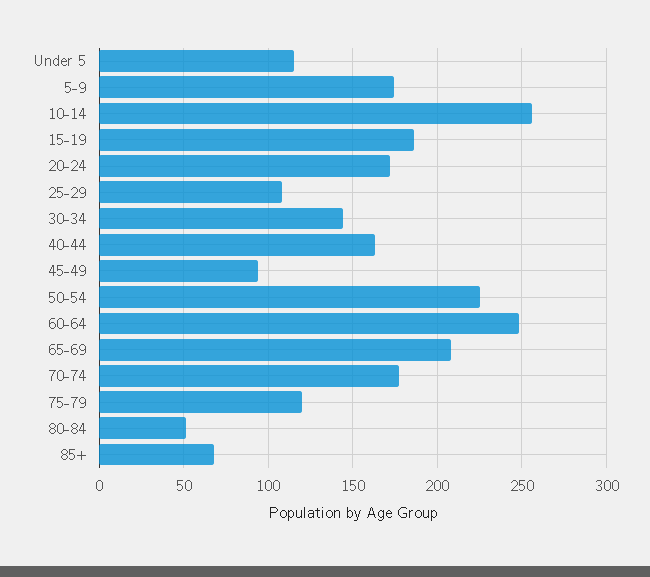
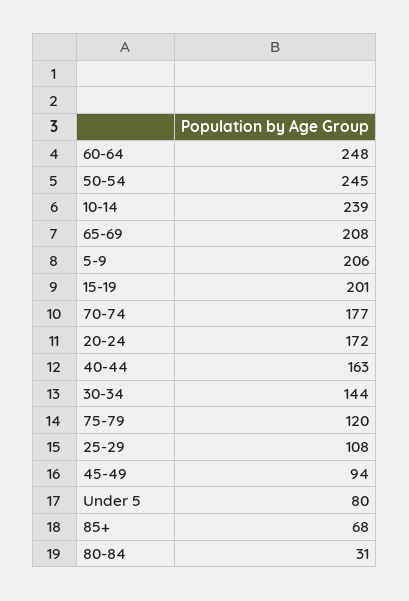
Under 5: 115 -> 80
5-9: 175 -> 206
10-14: 255 -> 239
15-19: 185 -> 201
50-54: 225 -> 245
80-84: 50 -> 31

